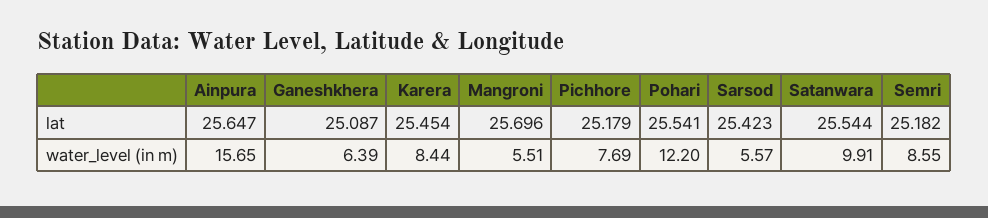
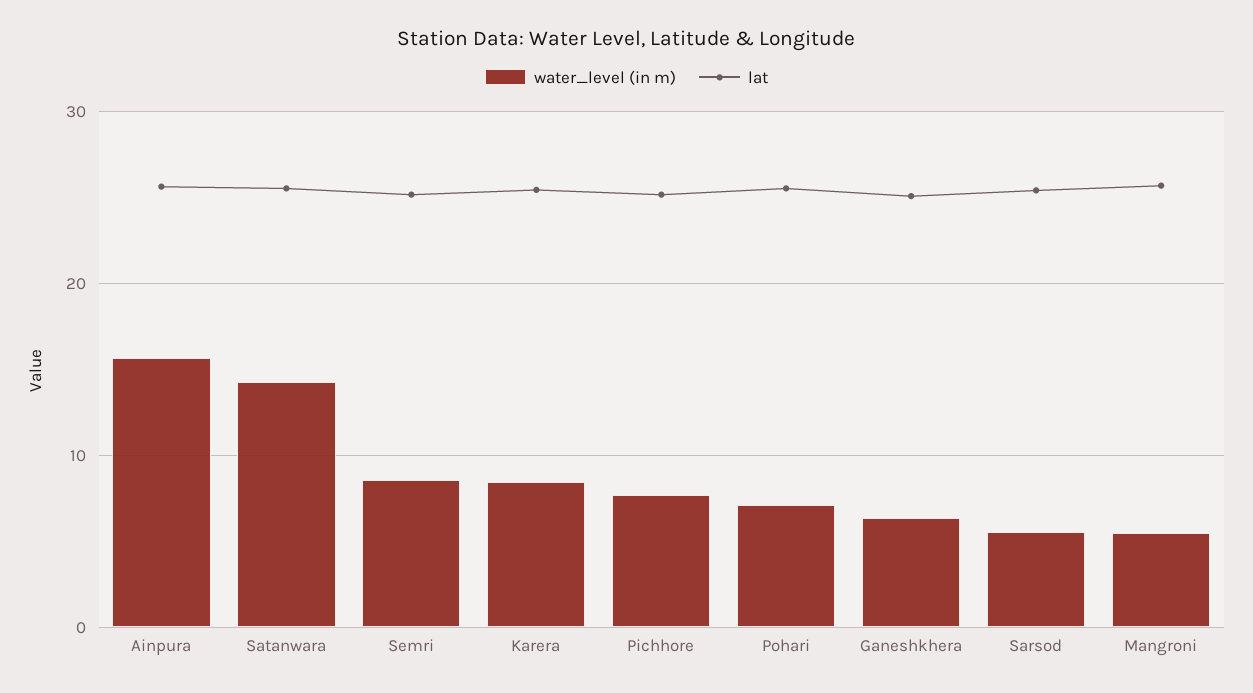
water_level (in m), Pohari: 12.2 -> 7
water_level (in m), Satanwara: 9.91 -> 14

